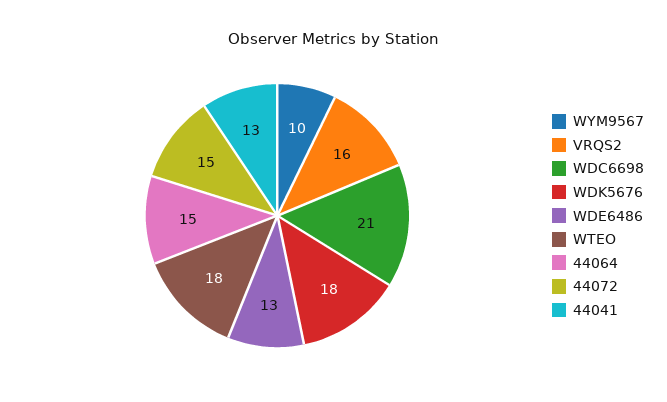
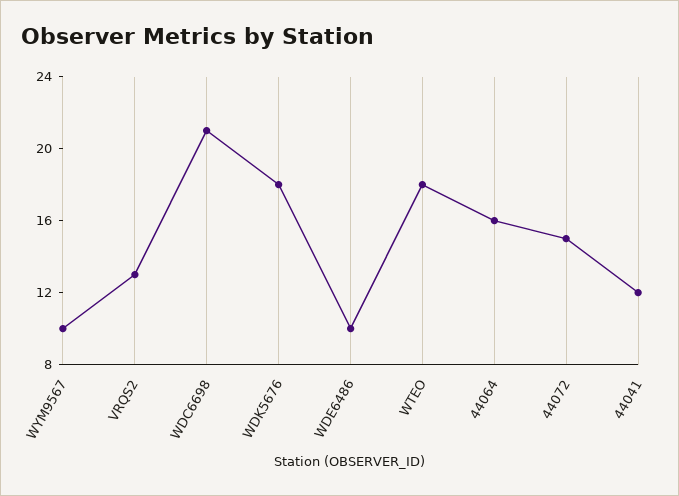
VRQS2: 16 -> 13
WDE6486: 13 -> 10
44064: 15 -> 16
44041: 13 -> 12

